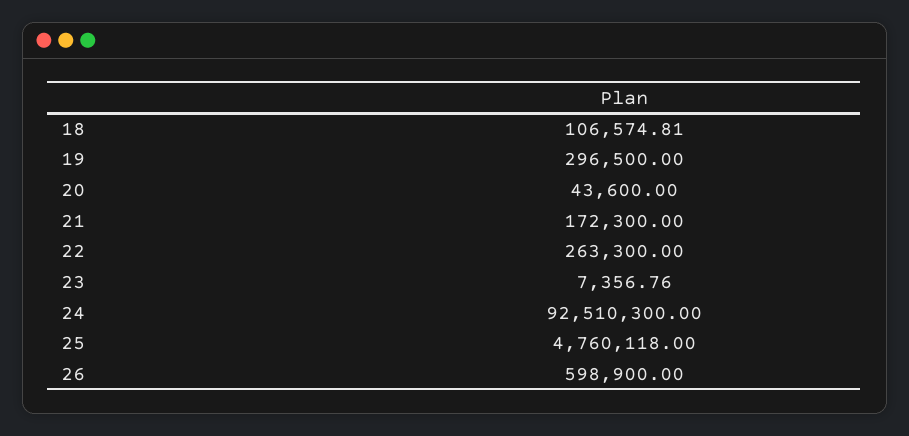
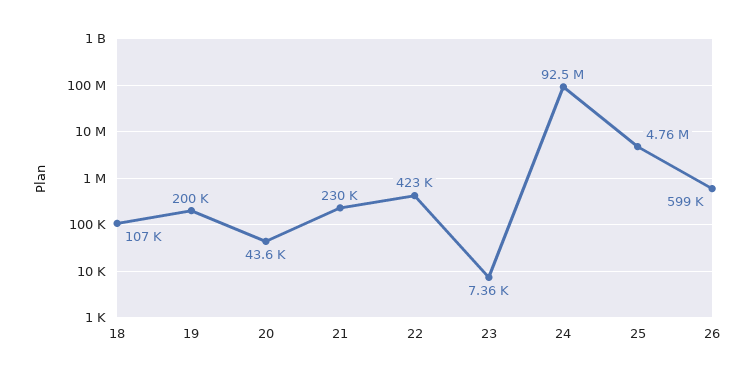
19: 296500 -> 200000
21: 172300 -> 230000
22: 263300 -> 423000

